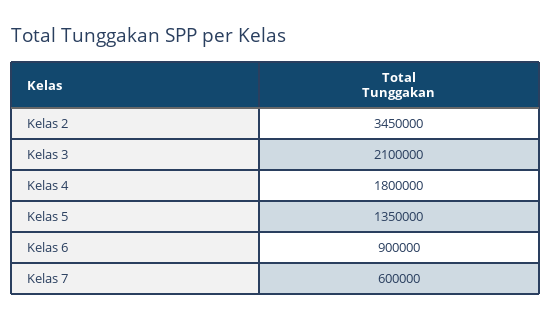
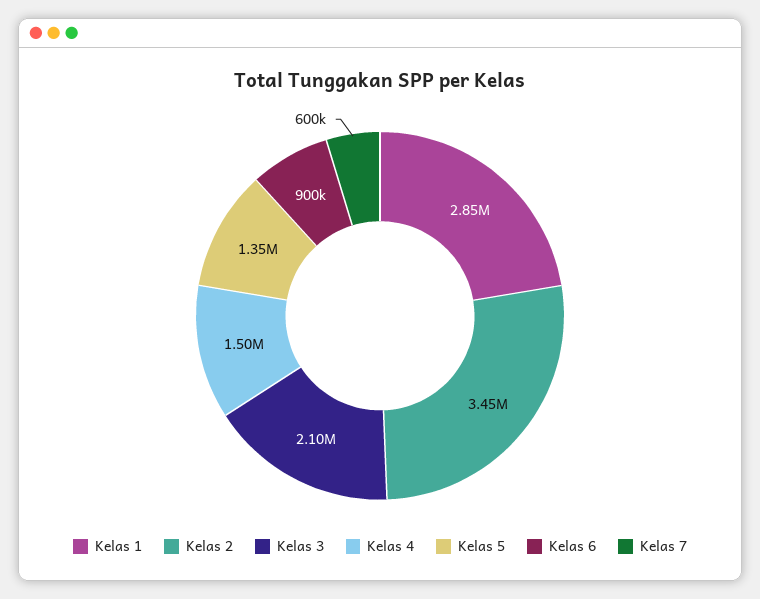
Kelas 4: 1800000 -> 1500000
Kelas 1: none -> 2850000

